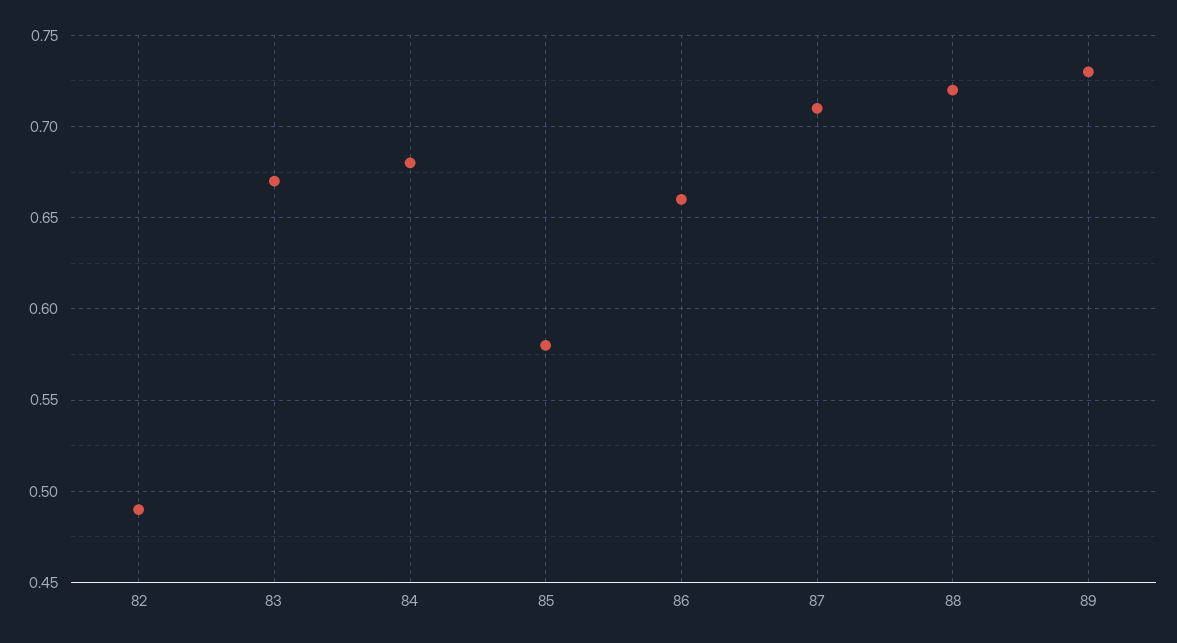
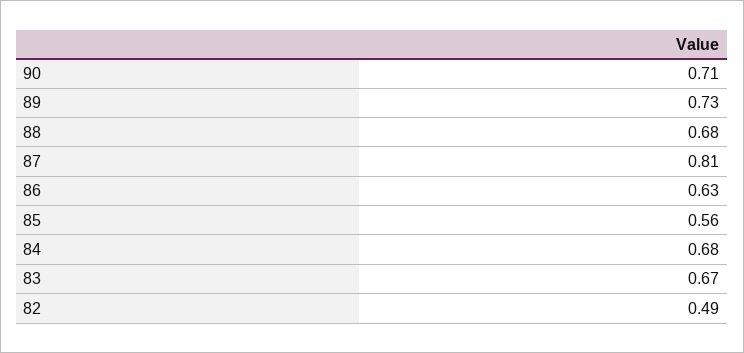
85: 0.58 -> 0.56
86: 0.66 -> 0.63
87: 0.71 -> 0.81
88: 0.72 -> 0.68
90: none -> 0.71

